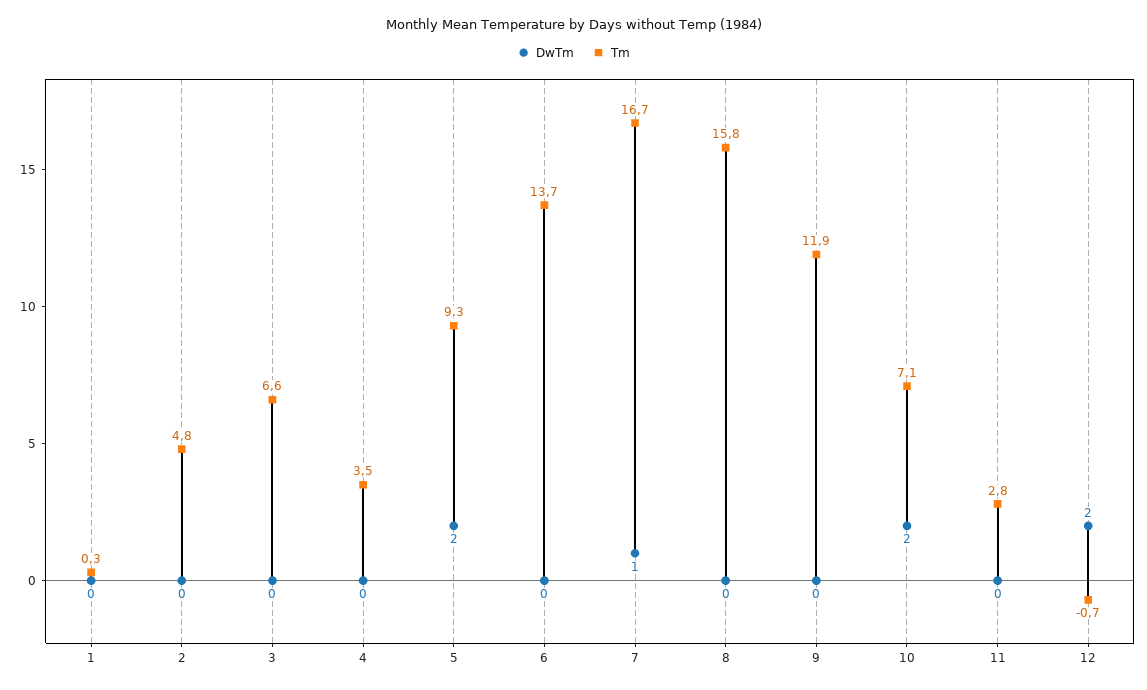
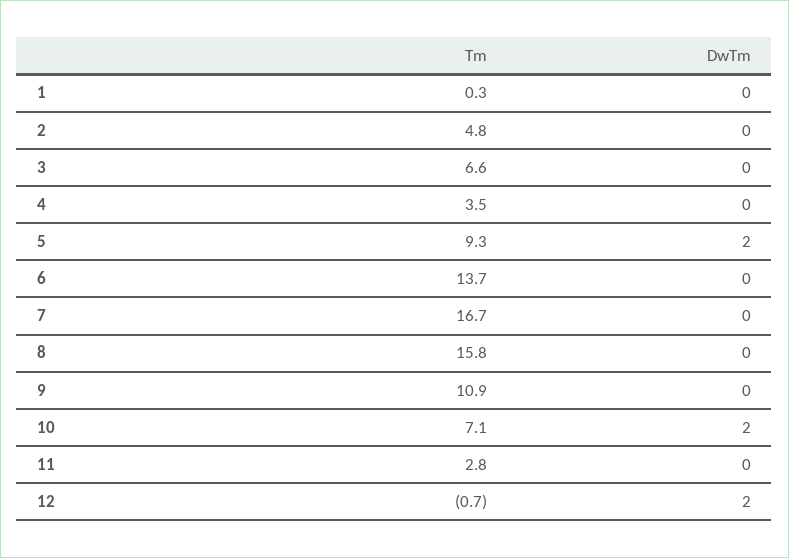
DwTm, 7: 1 -> 0
Tm, 9: 11.9 -> 10.9

